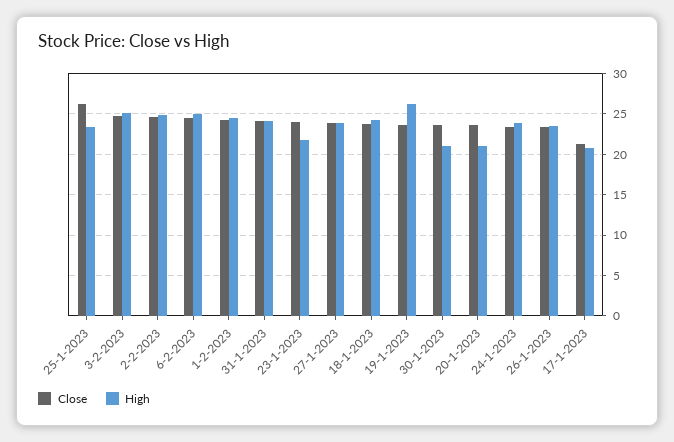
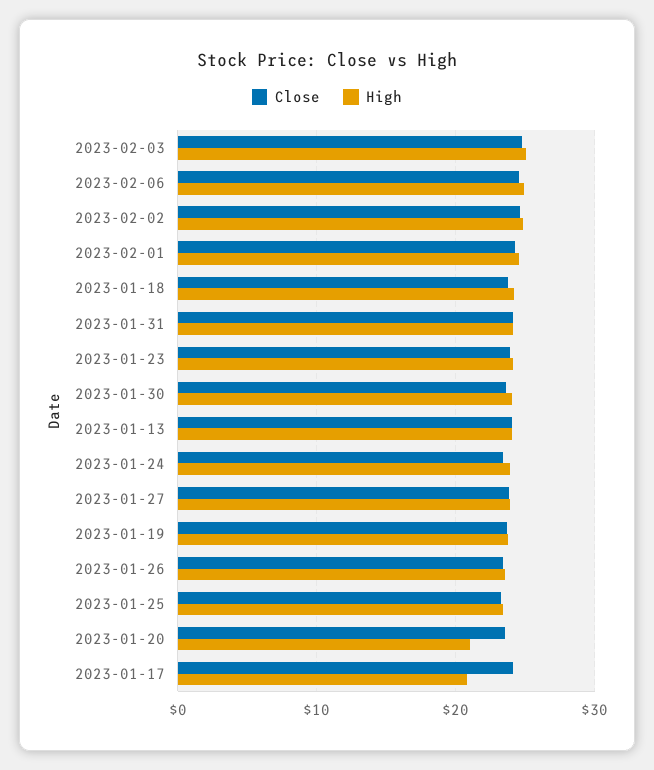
Close, 25-1-2023: 26 -> 23
High, 23-1-2023: 22 -> 24
High, 19-1-2023: 26 -> 24
High, 30-1-2023: 21 -> 24
Close, 17-1-2023: 21 -> 24
Close, 2023-01-13: none -> 24
High, 2023-01-13: none -> 24

